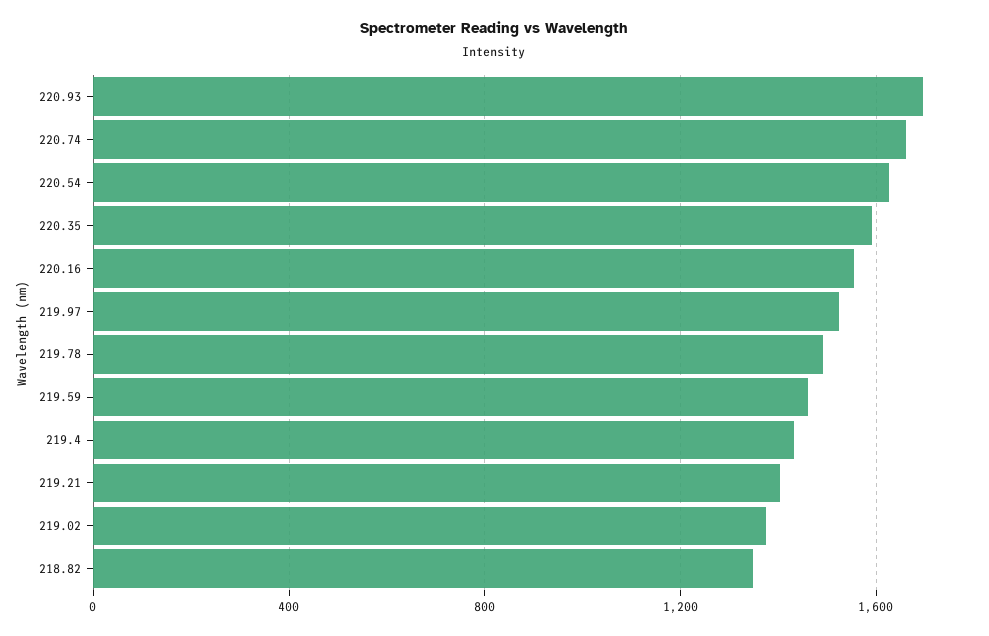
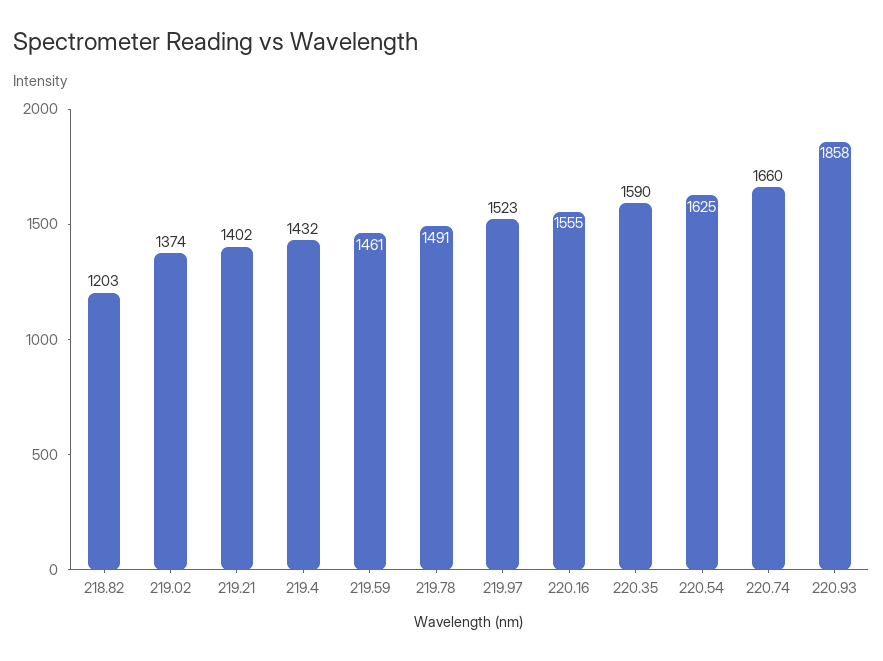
220.93: 1700 -> 1858
218.82: 1350 -> 1203

